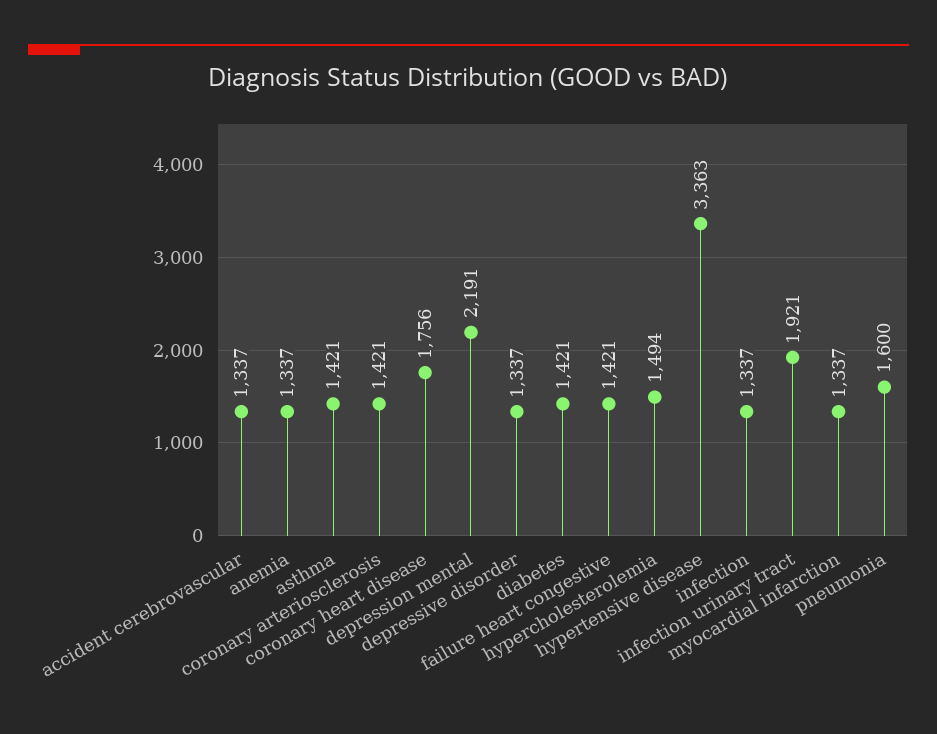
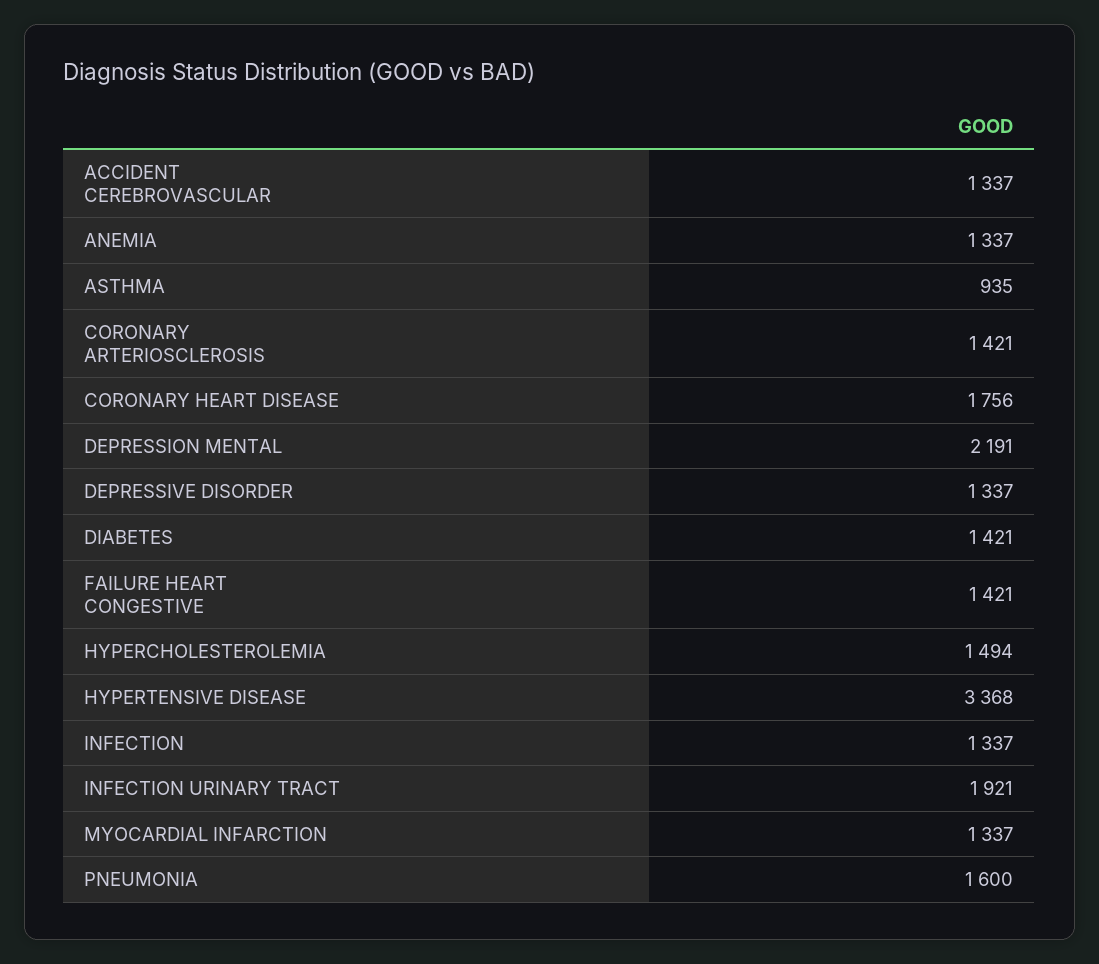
asthma: 1421 -> 935
hypertensive disease: 3363 -> 3368

